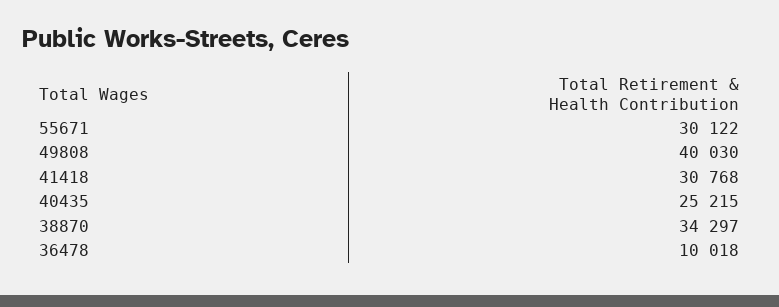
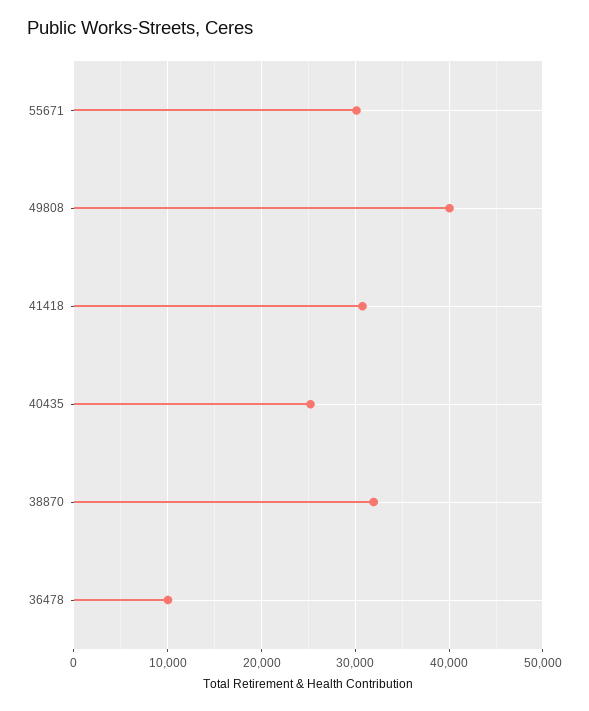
38870: 34297 -> 32000

